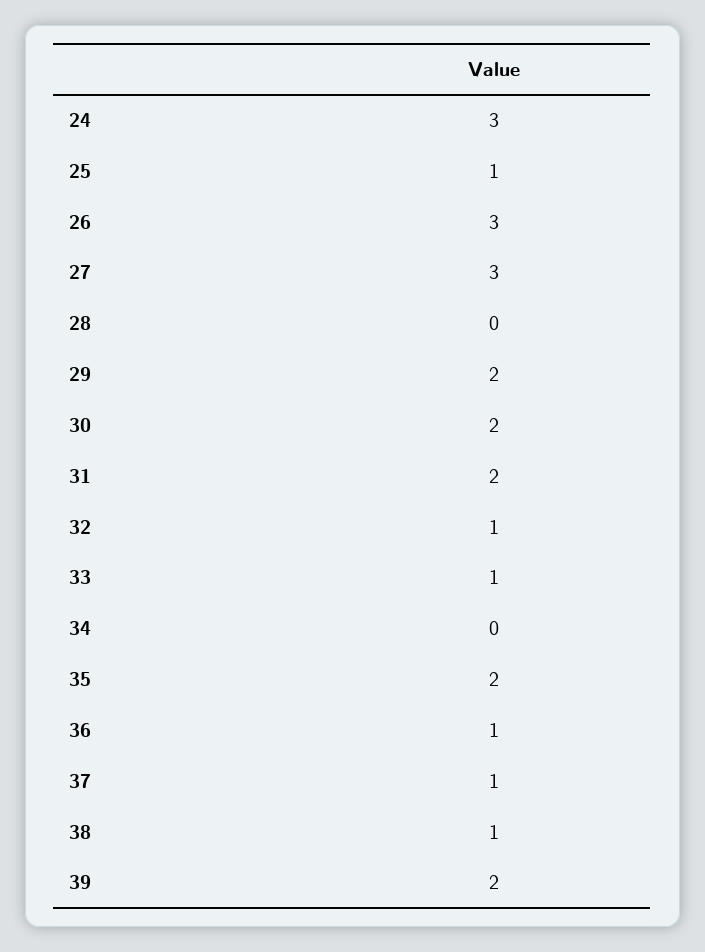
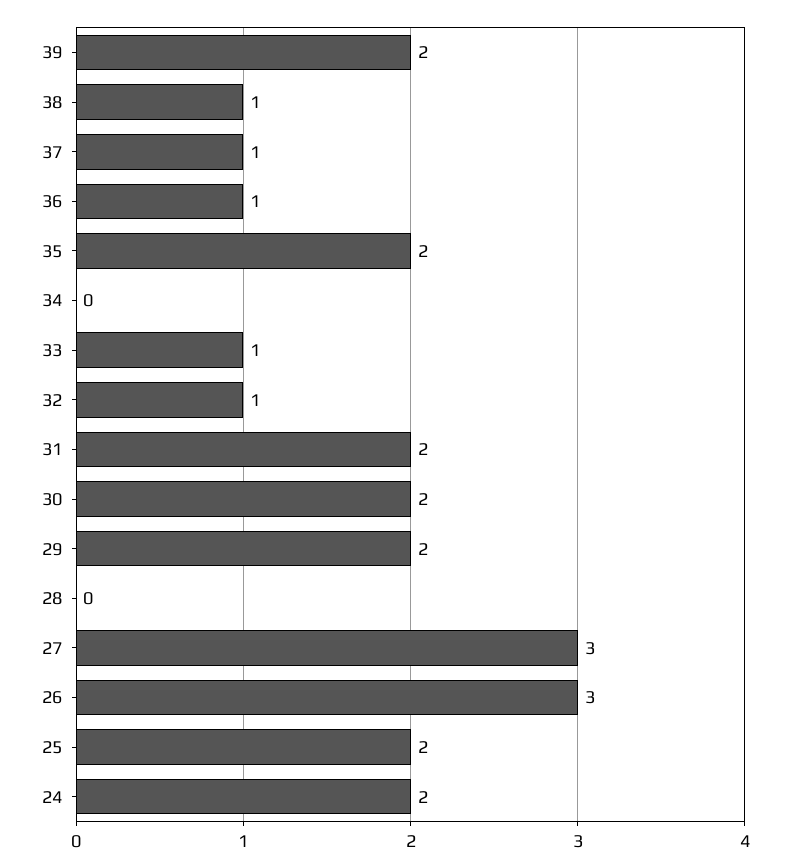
24: 3 -> 2
25: 1 -> 2

